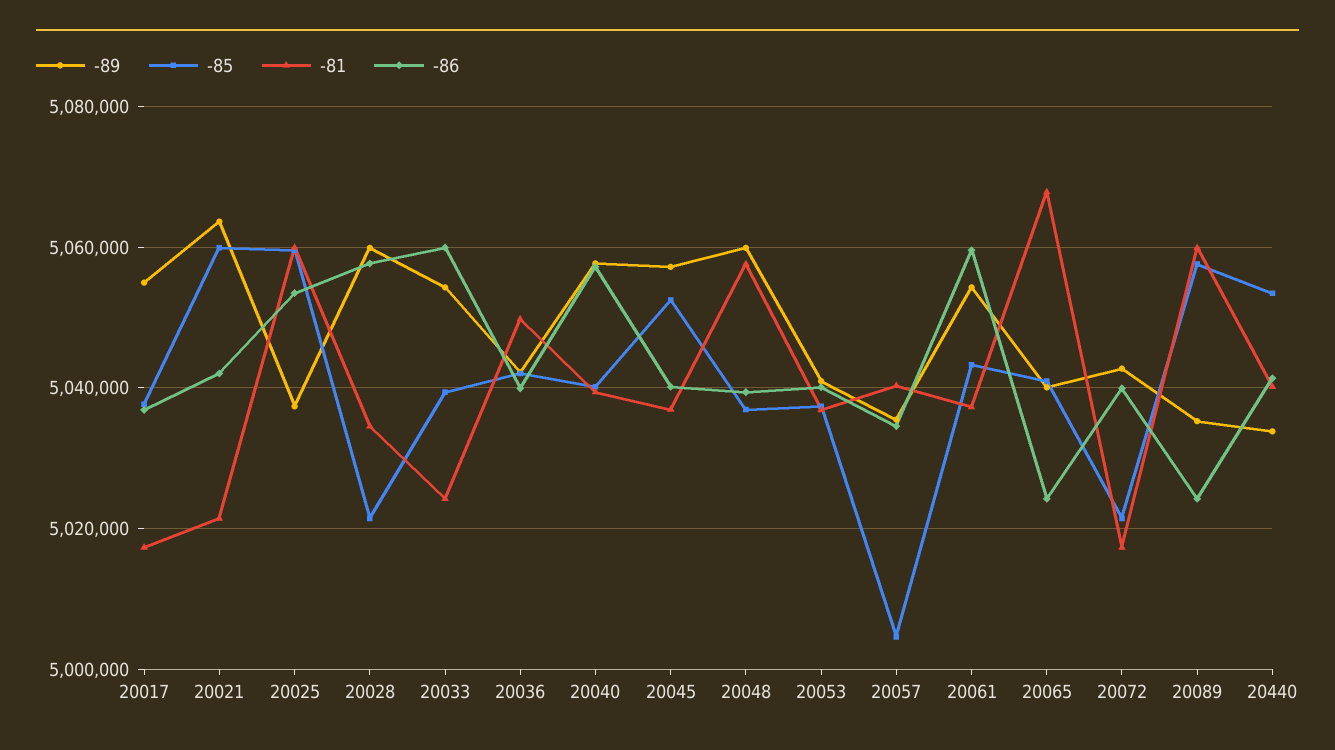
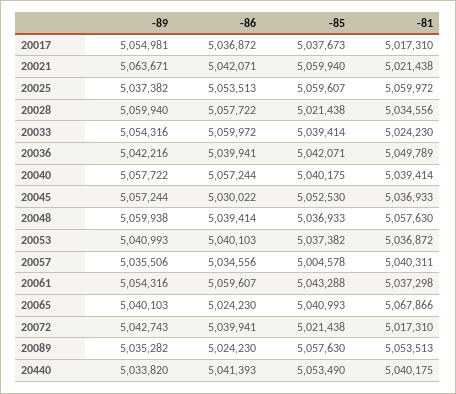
-86, 20045: 5040000 -> 5030022
-81, 20089: 5060000 -> 5053513

